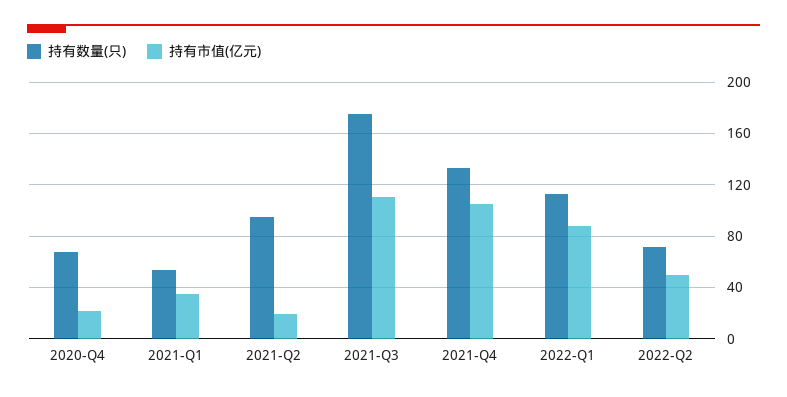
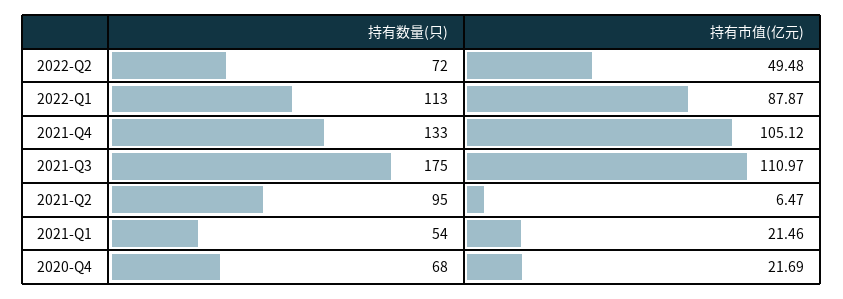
持有市值(亿元), 2021-Q1: 35 -> 21.46
持有市值(亿元), 2021-Q2: 20 -> 6.47

